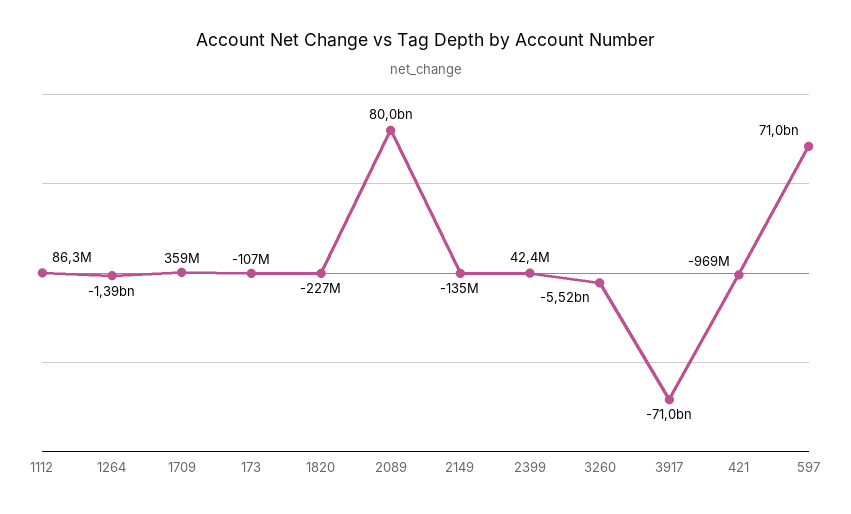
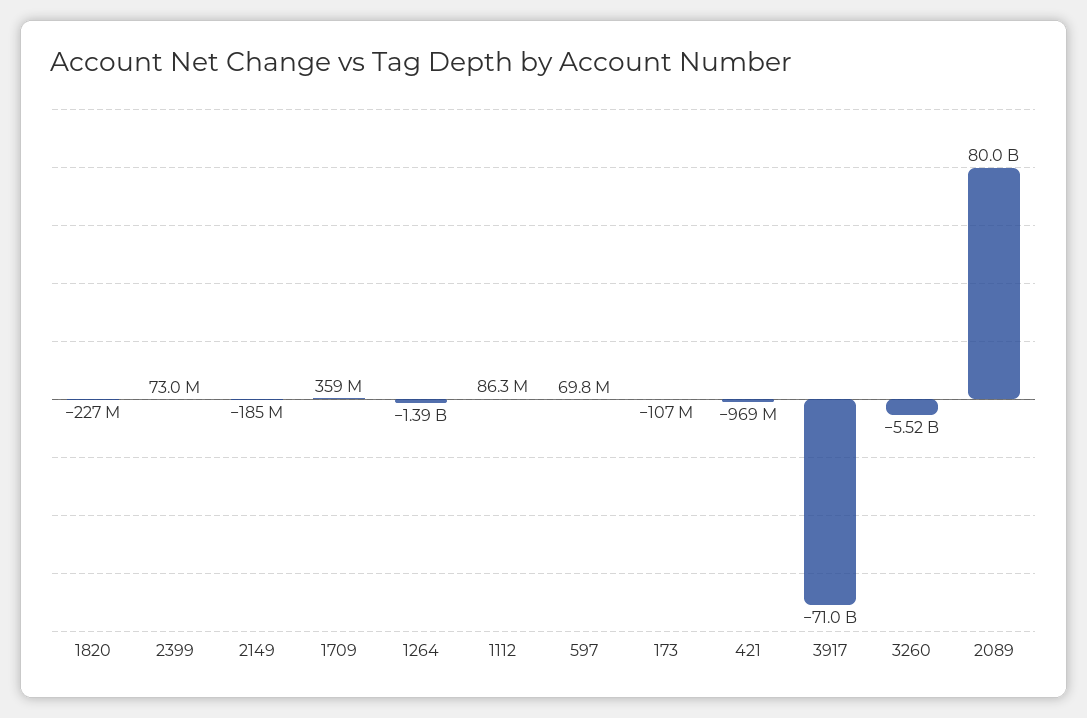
2149: -135000000 -> -185000000
2399: 42400000 -> 73000000
597: 71000000000 -> 69800000

